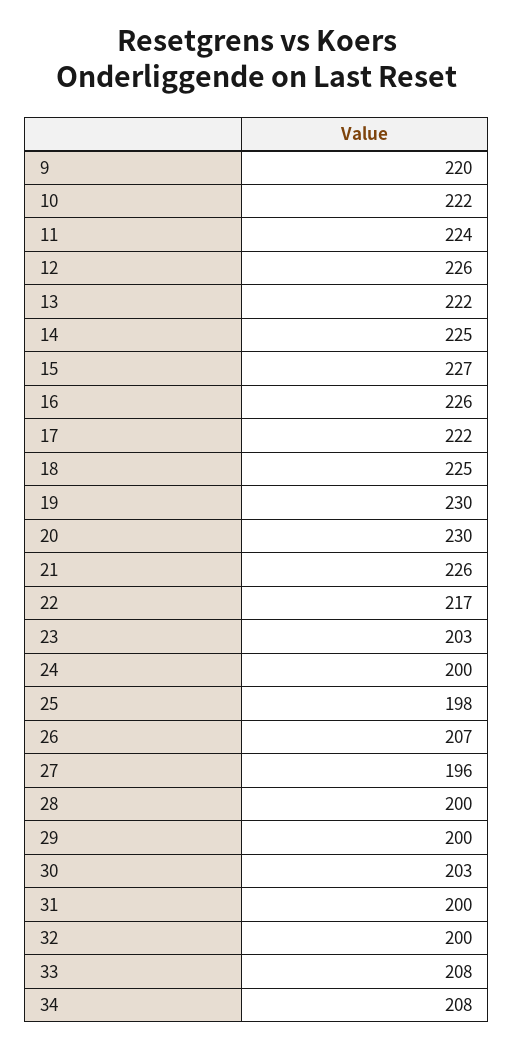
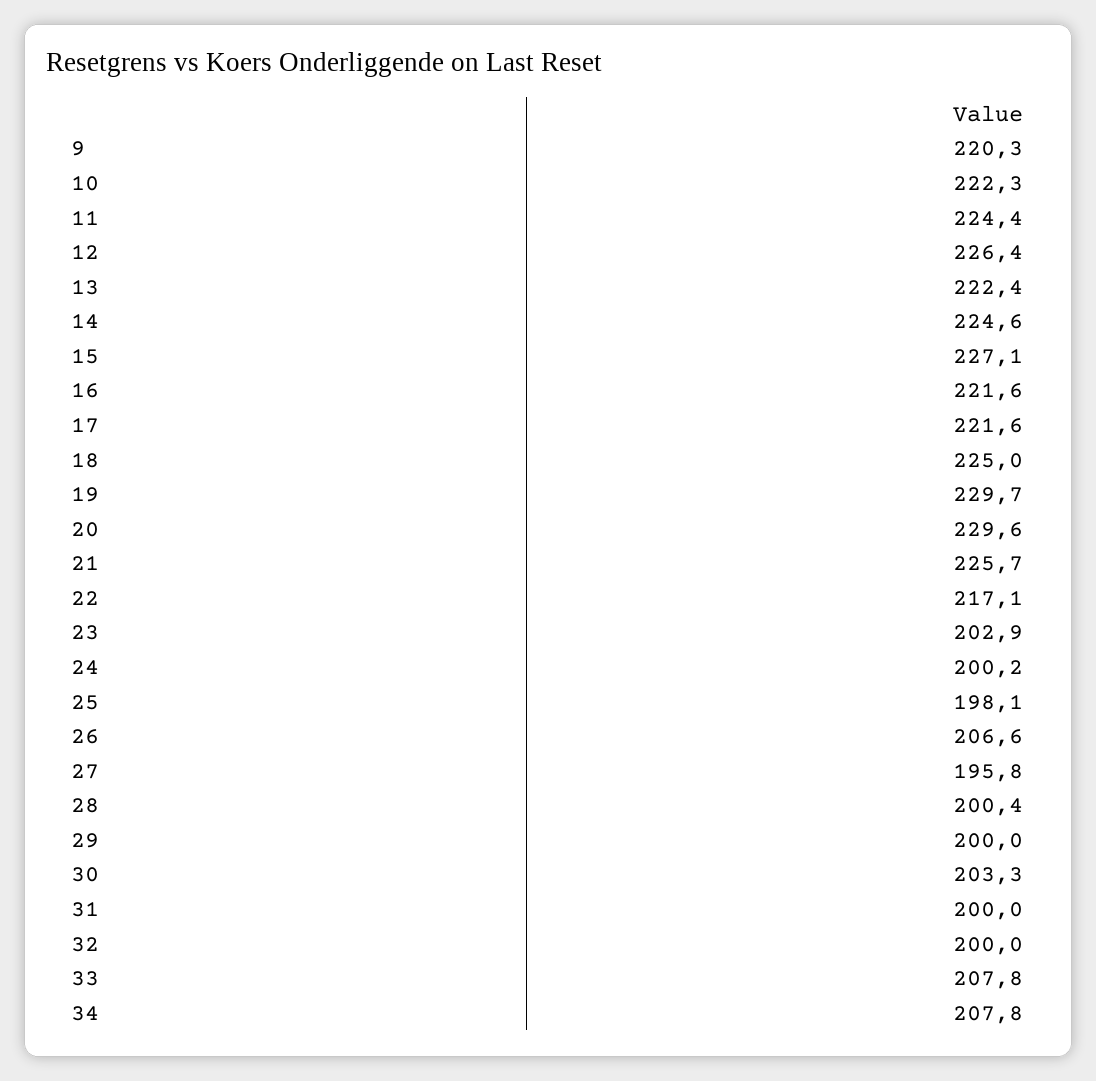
16: 226 -> 221.6

